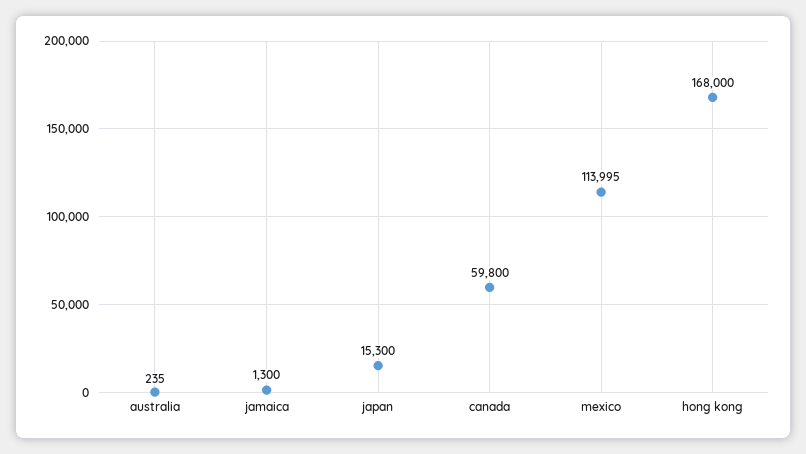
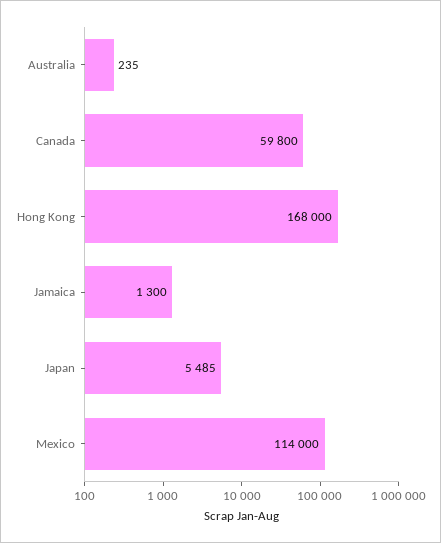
japan: 15300 -> 5485
mexico: 113995 -> 114000

